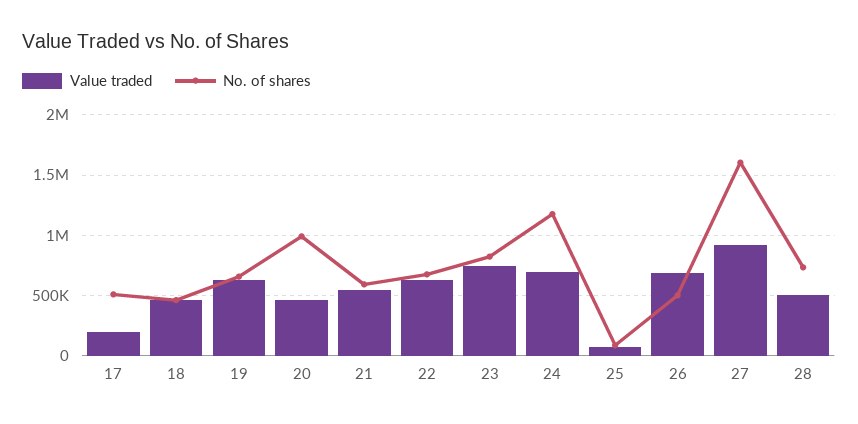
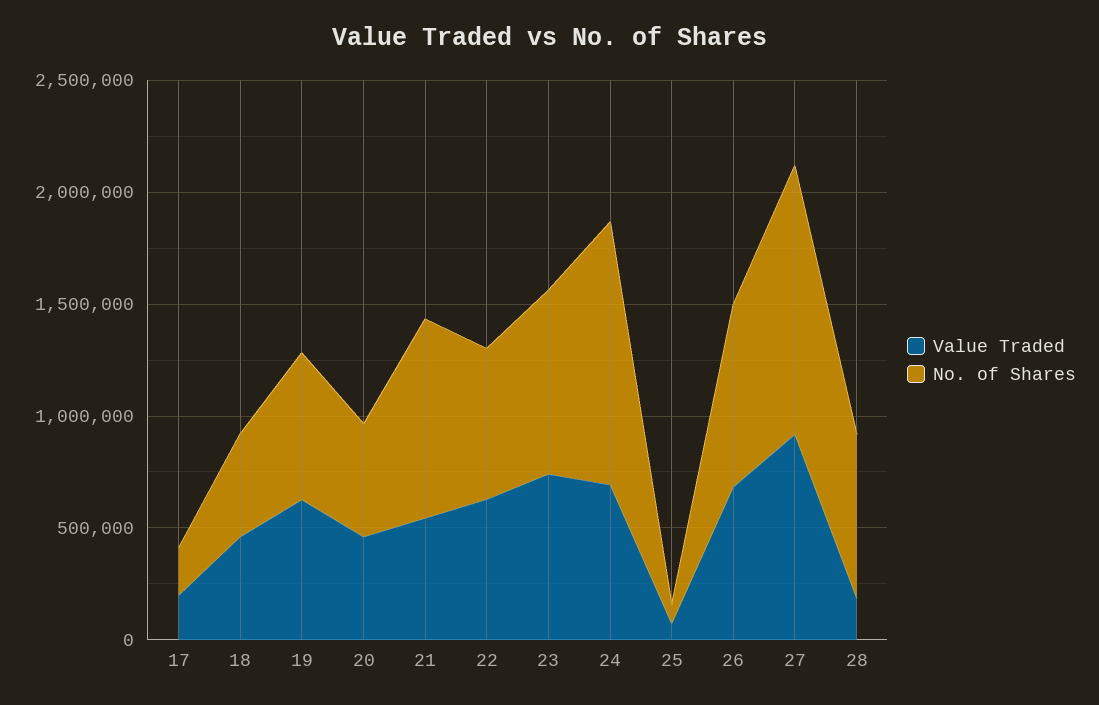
No. of shares, 17: 500000 -> 200000
No. of shares, 20: 1000000 -> 500000
No. of shares, 21: 600000 -> 900000
No. of shares, 26: 500000 -> 800000
No. of shares, 27: 1600000 -> 1200000
Value traded, 28: 500000 -> 200000

